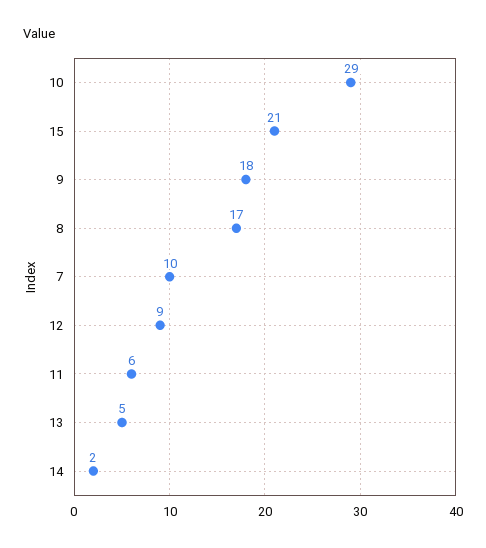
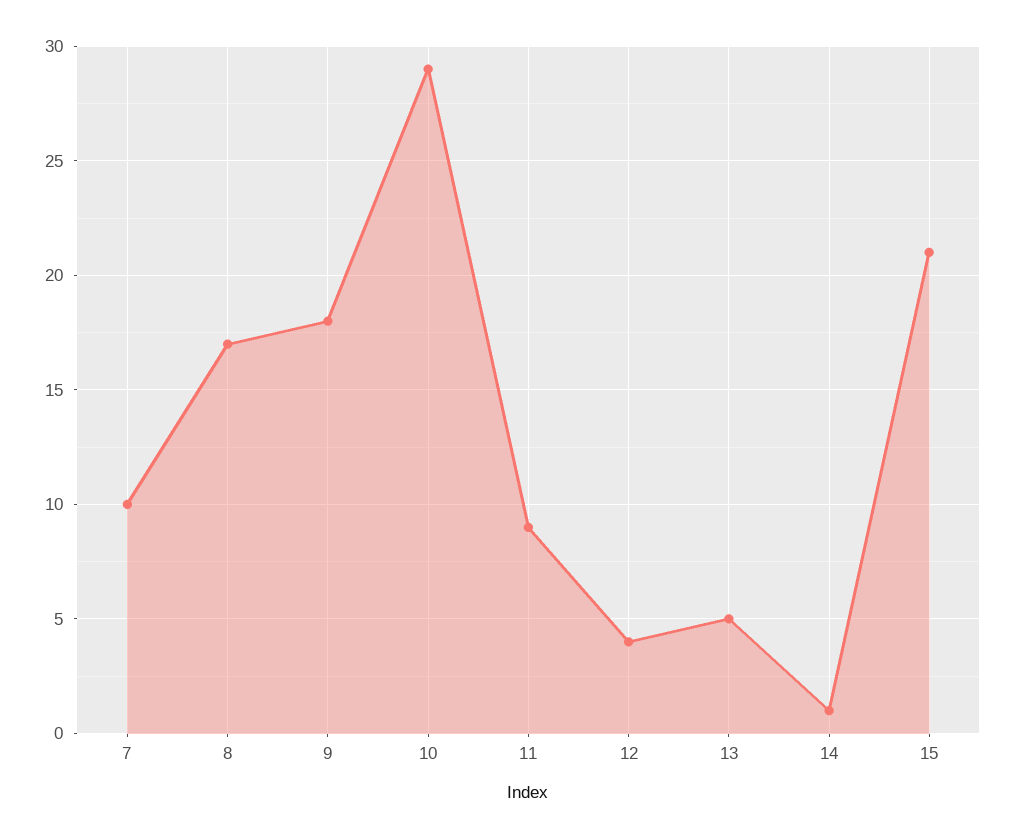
12: 9 -> 4
11: 6 -> 9
14: 2 -> 1

